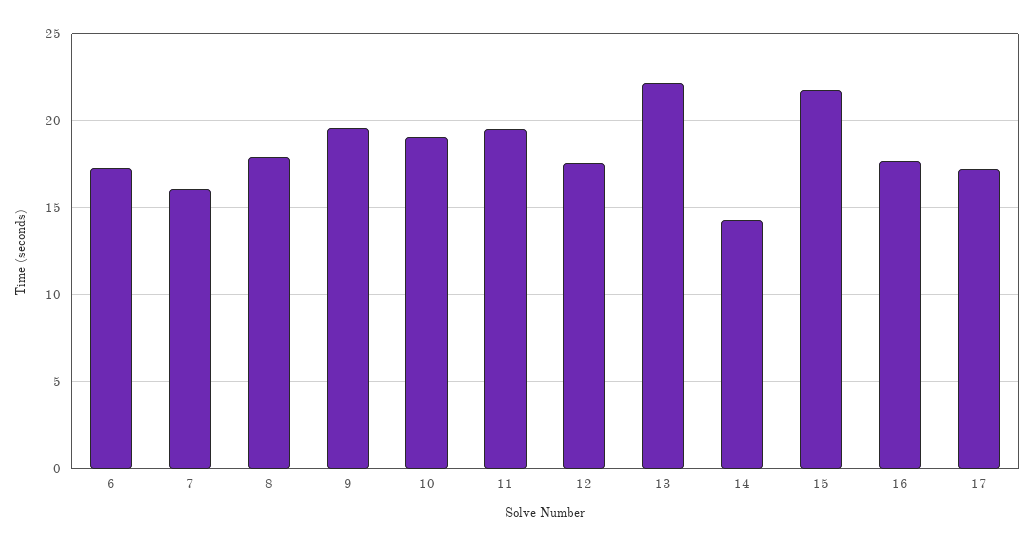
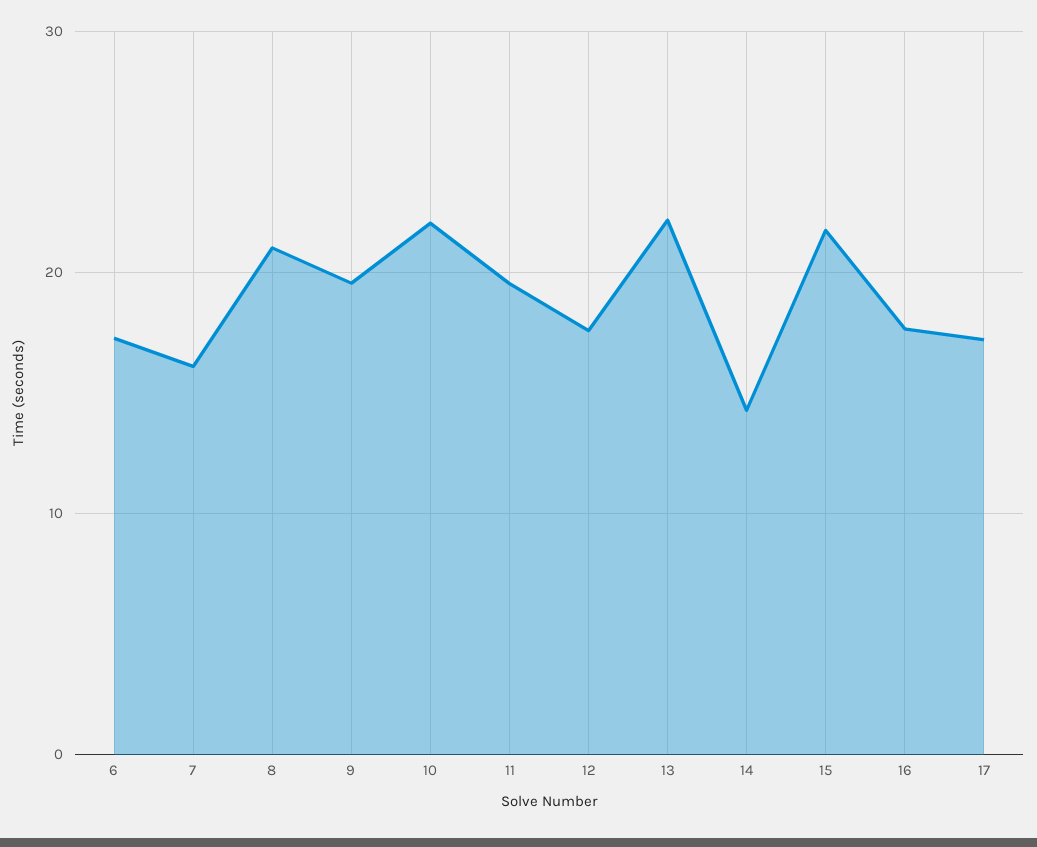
8: 18 -> 21
10: 19 -> 22

